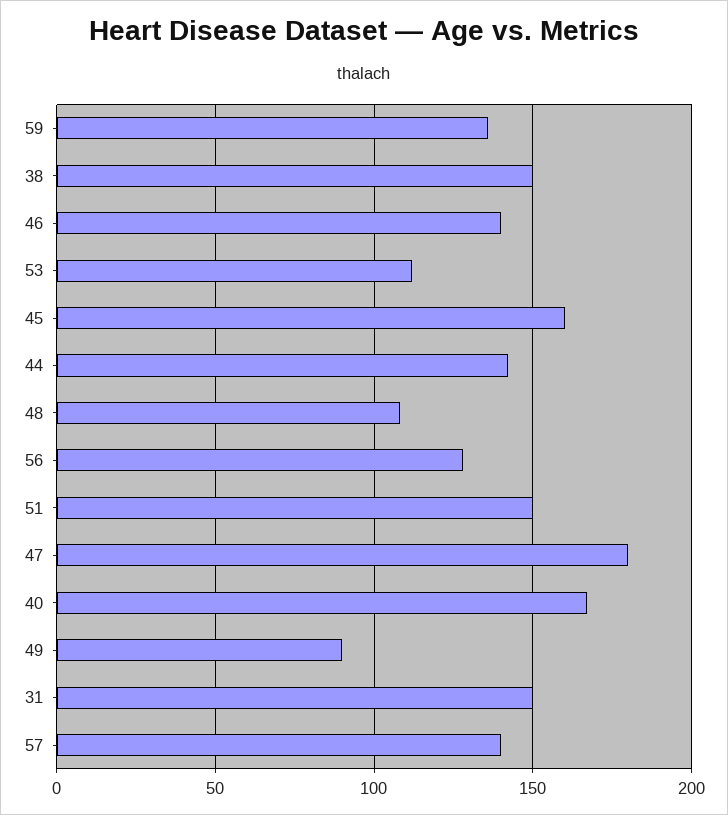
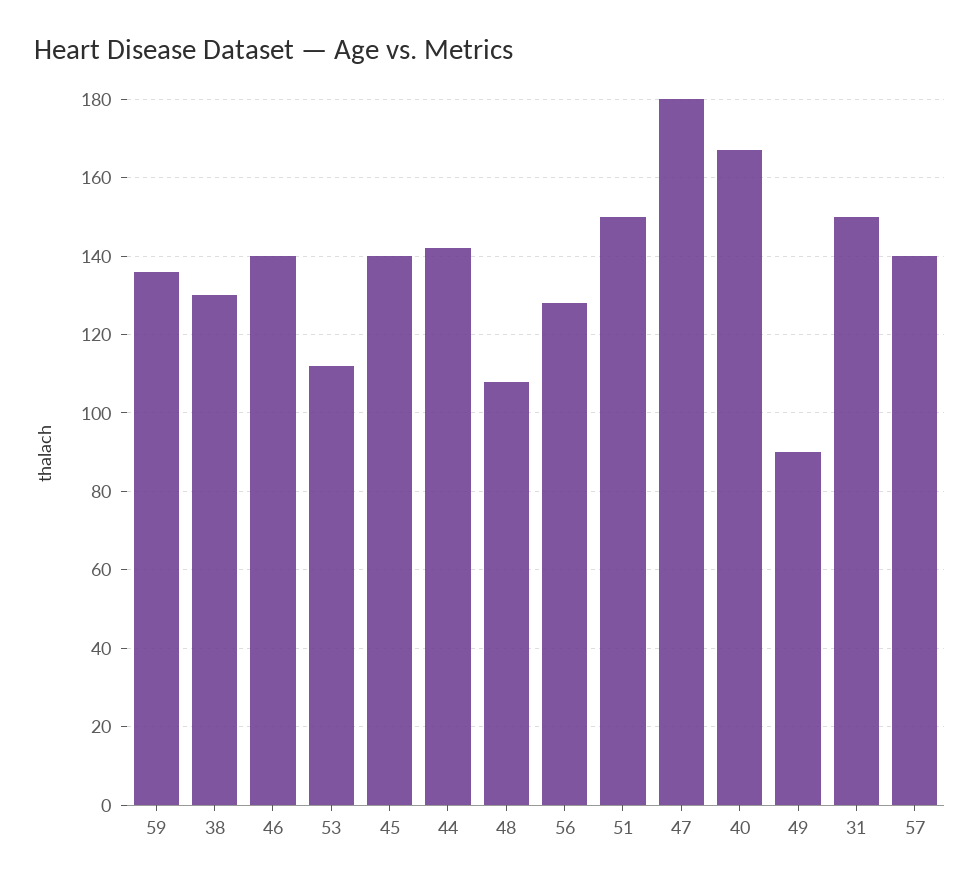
38: 150 -> 130
45: 160 -> 140

